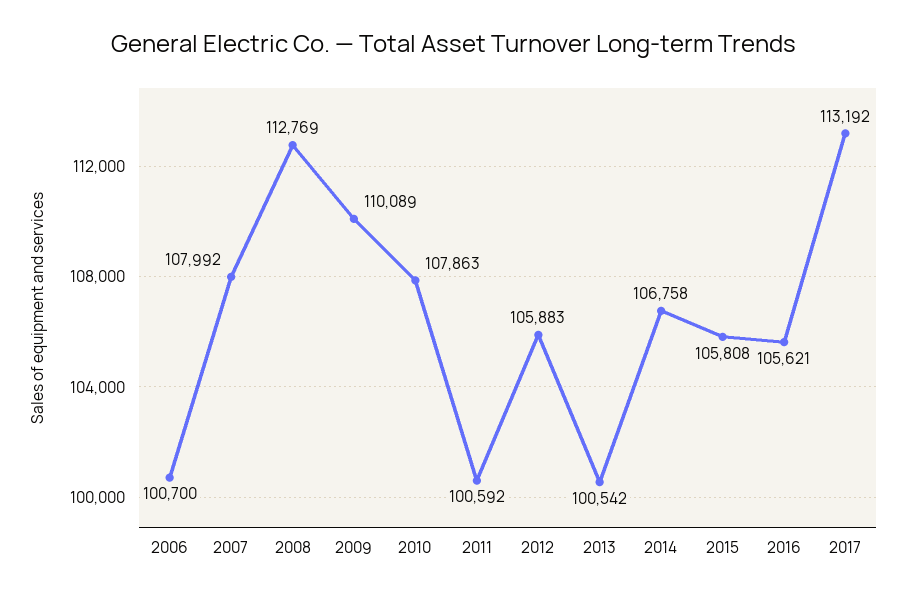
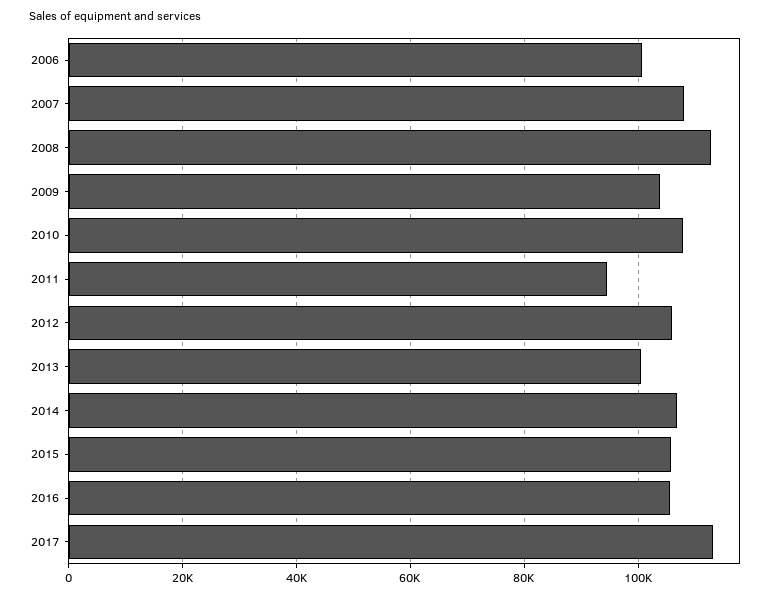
2009: 110089 -> 104000
2011: 100592 -> 94000

